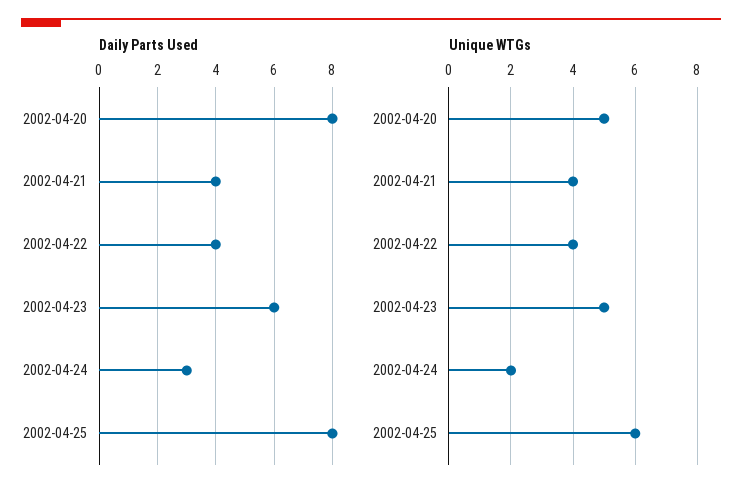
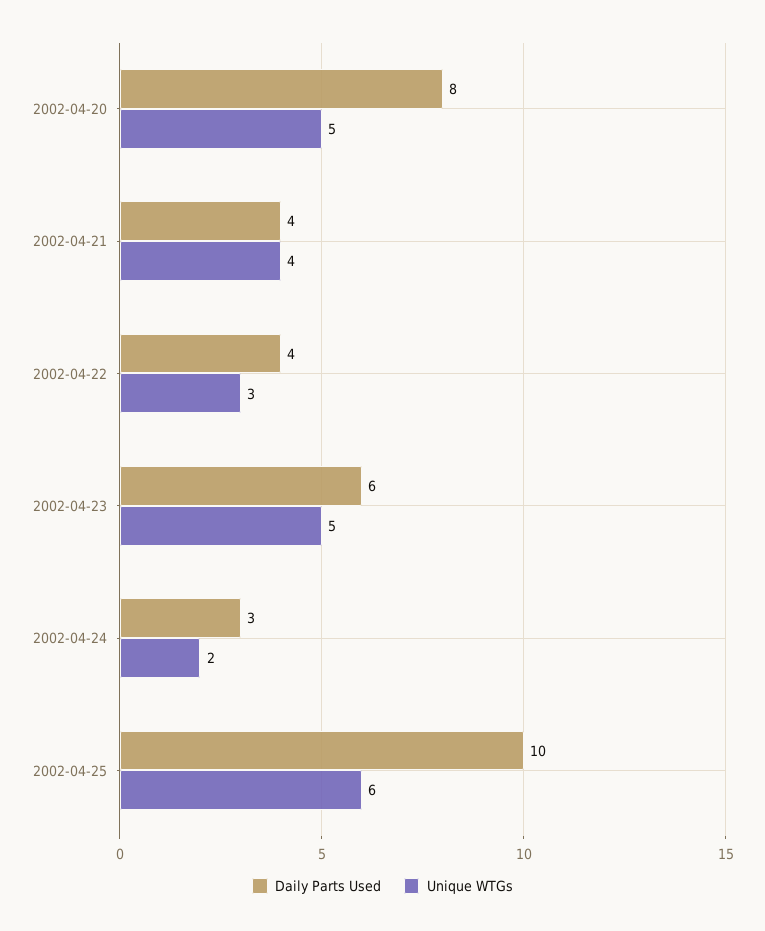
Daily Parts Used, 2002-04-25: 8 -> 10
Unique WTGs, 2002-04-22: 4 -> 3

